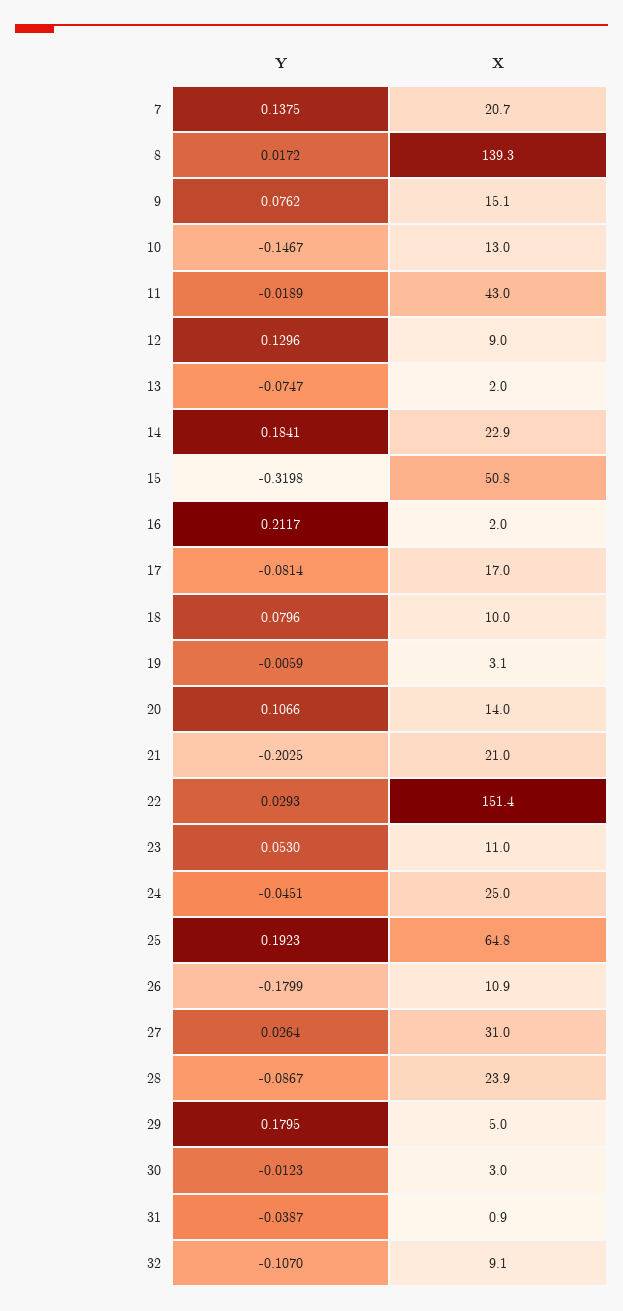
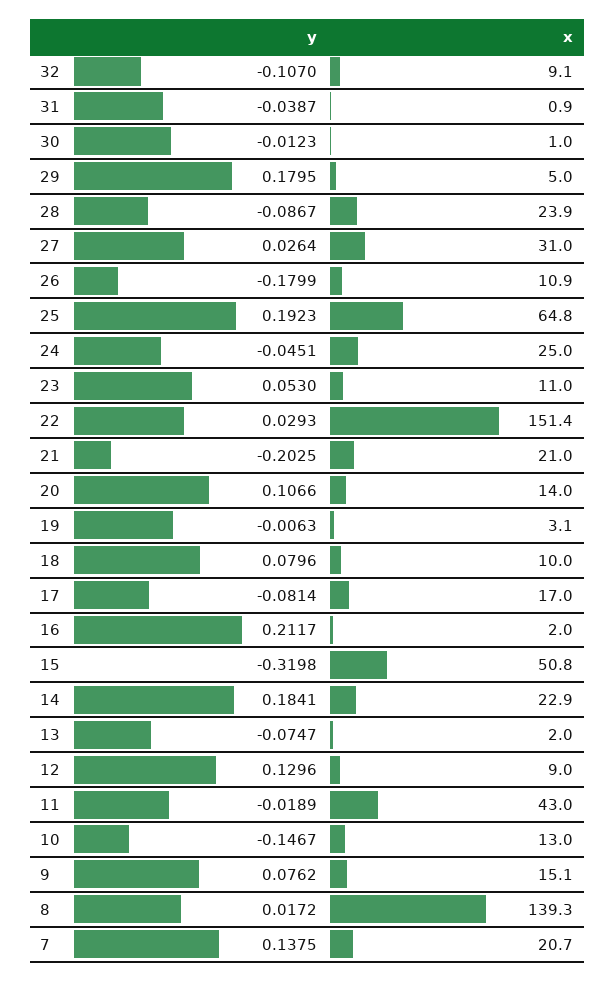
Y, 19: -0.0059 -> -0.0063
X, 30: 3 -> 1

